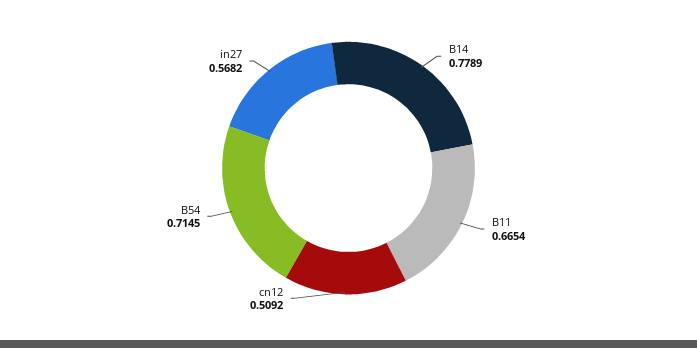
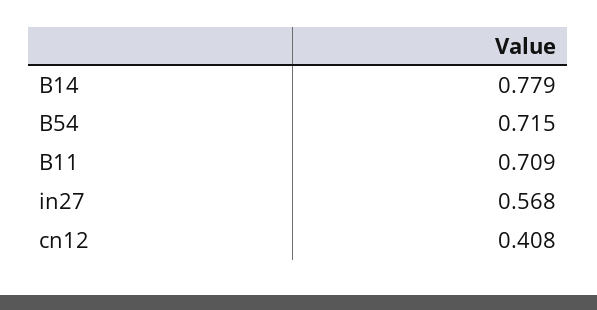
B11: 0.6654 -> 0.709
cn12: 0.5092 -> 0.408

